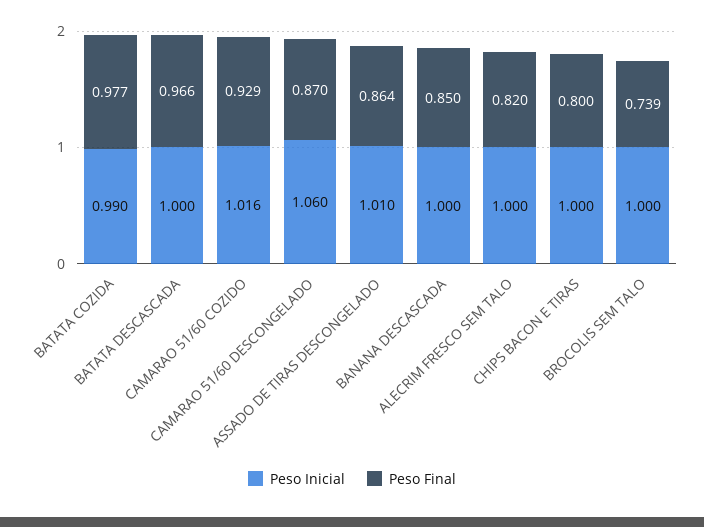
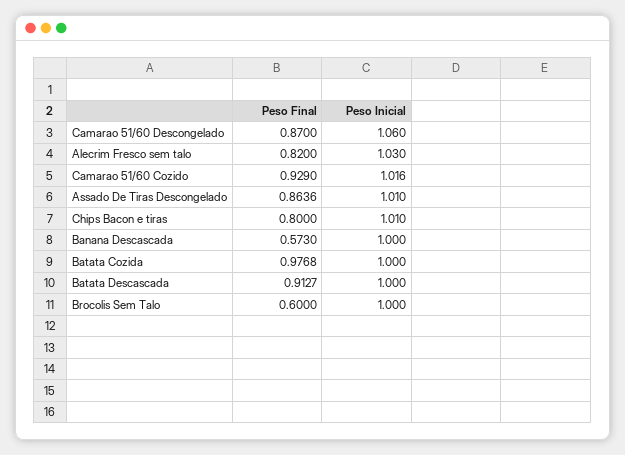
Peso Inicial, BATATA COZIDA: 0.99 -> 1
Peso Final, BATATA DESCASCADA: 0.966 -> 0.9127
Peso Final, BANANA DESCASCADA: 0.85 -> 0.573
Peso Inicial, ALECRIM FRESCO SEM TALO: 1 -> 1.03
Peso Inicial, CHIPS BACON E TIRAS: 1 -> 1.01
Peso Final, BROCOLIS SEM TALO: 0.739 -> 0.6

